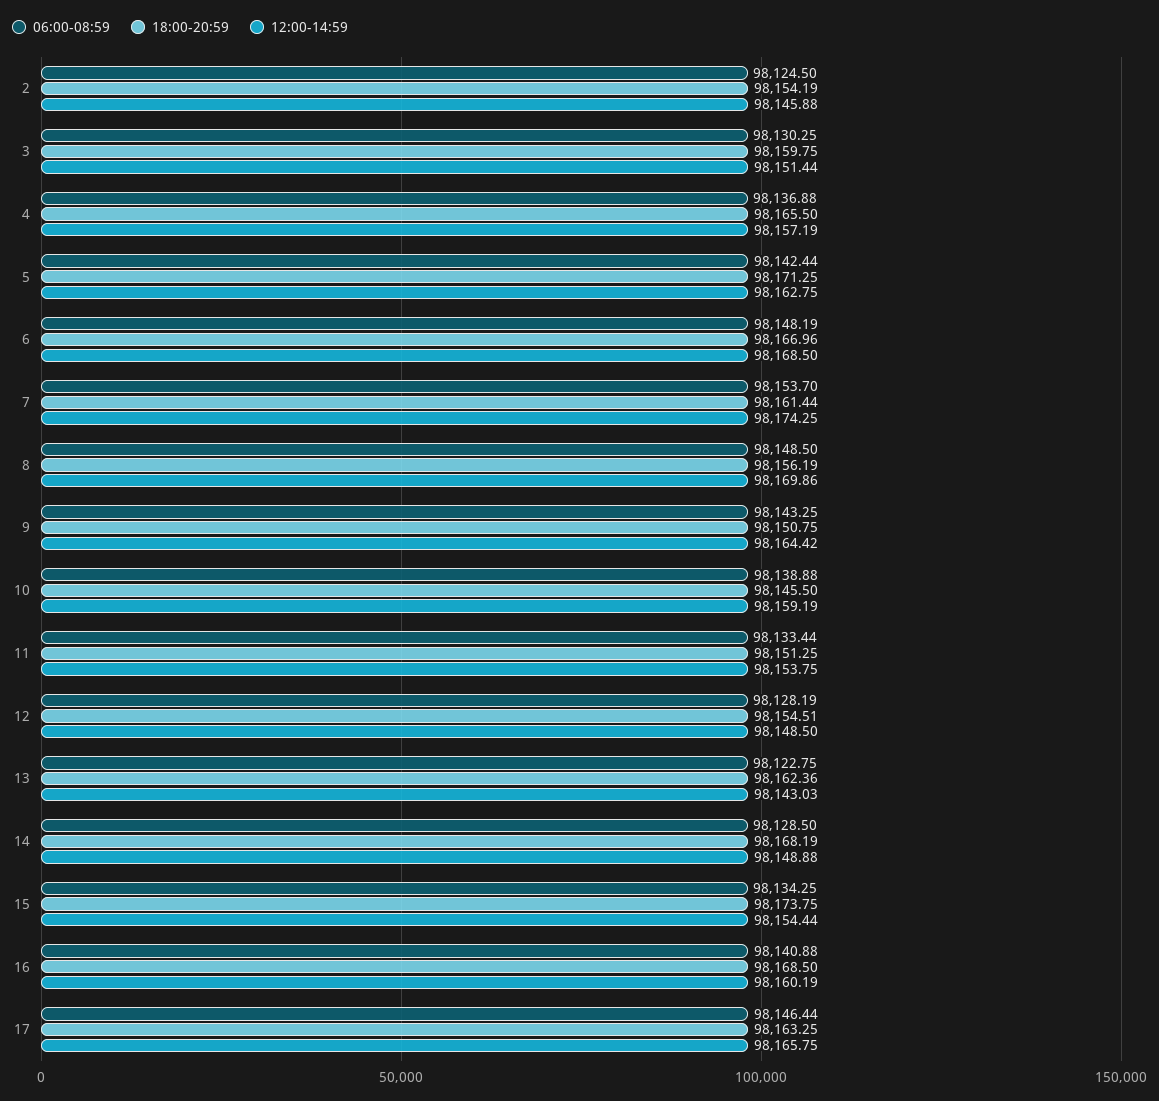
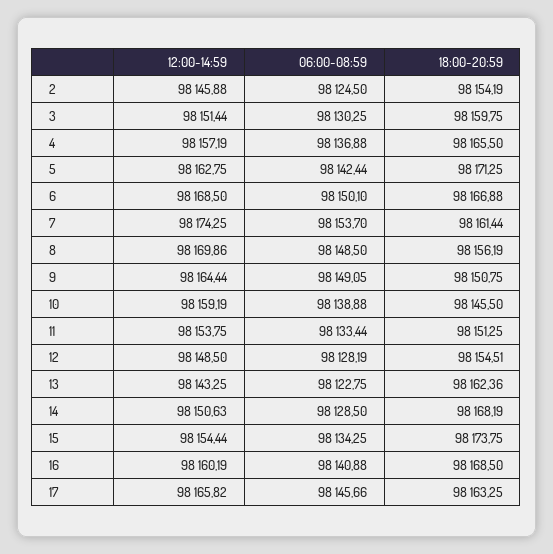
06:00-08:59, 6: 98148.19 -> 98150.1
18:00-20:59, 6: 98166.96 -> 98166.88
06:00-08:59, 9: 98143.25 -> 98149.05
12:00-14:59, 9: 98164.42 -> 98164.44
12:00-14:59, 13: 98143.03 -> 98143.25
12:00-14:59, 14: 98148.88 -> 98150.63
06:00-08:59, 17: 98146.44 -> 98145.66
12:00-14:59, 17: 98165.75 -> 98165.82

